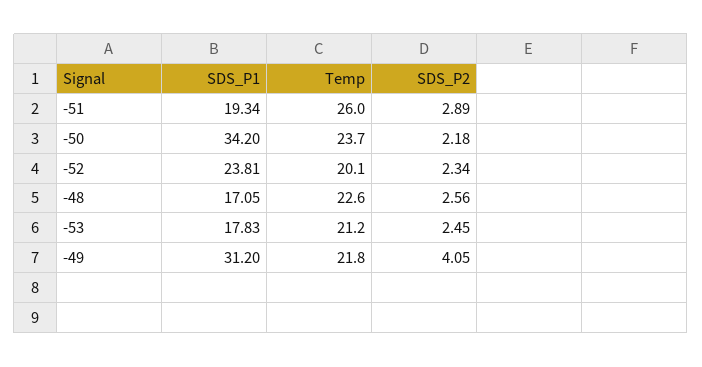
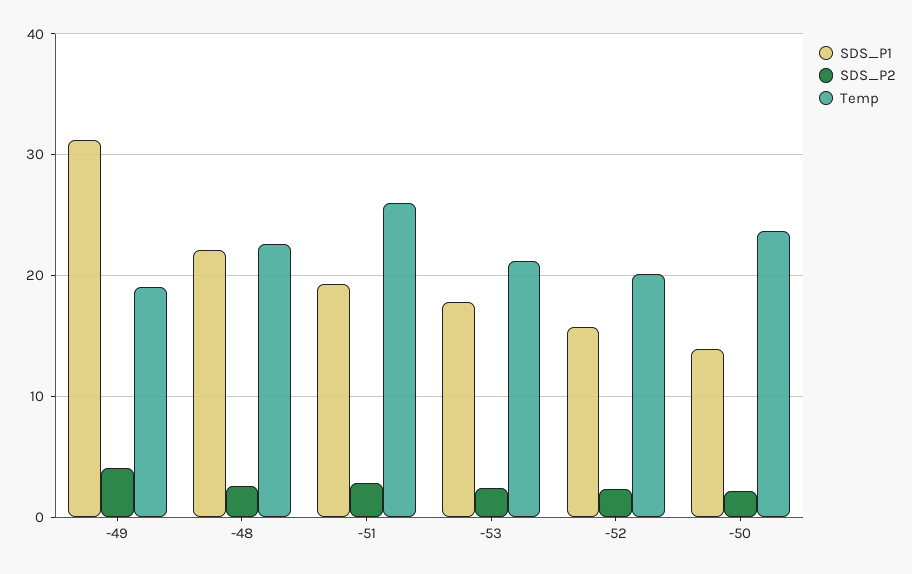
SDS_P1, -50: 34.2 -> 14
SDS_P1, -52: 23.81 -> 16
SDS_P1, -48: 17.05 -> 22
Temp, -49: 21.8 -> 19

